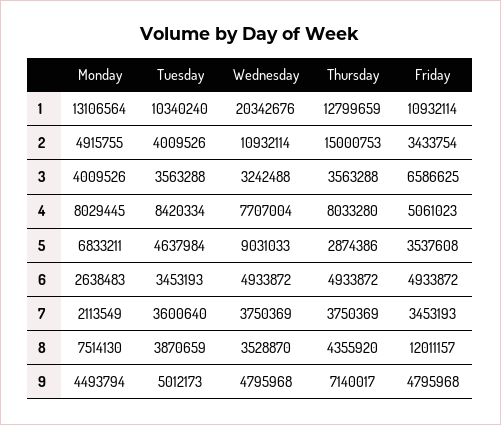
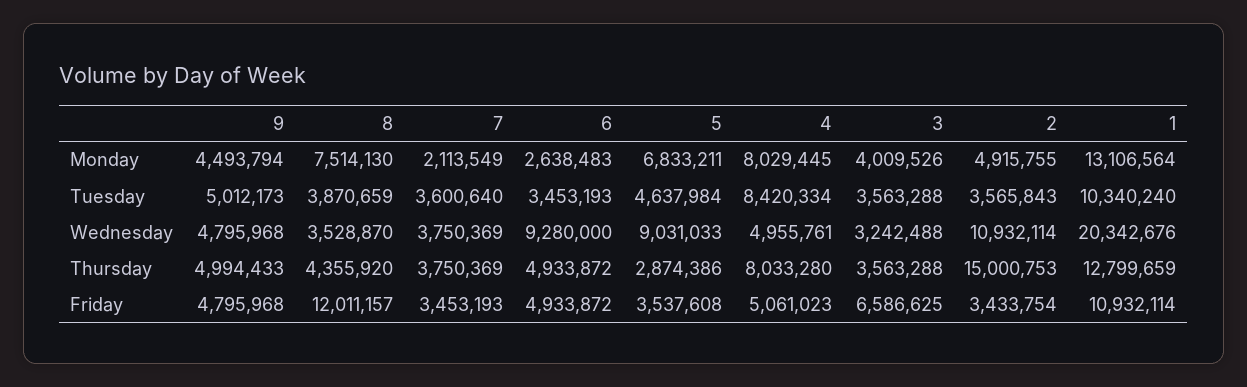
Tuesday, 2: 4009526 -> 3565843
Wednesday, 4: 7707004 -> 4955761
Wednesday, 6: 4933872 -> 9280000
Thursday, 9: 7140017 -> 4994433

